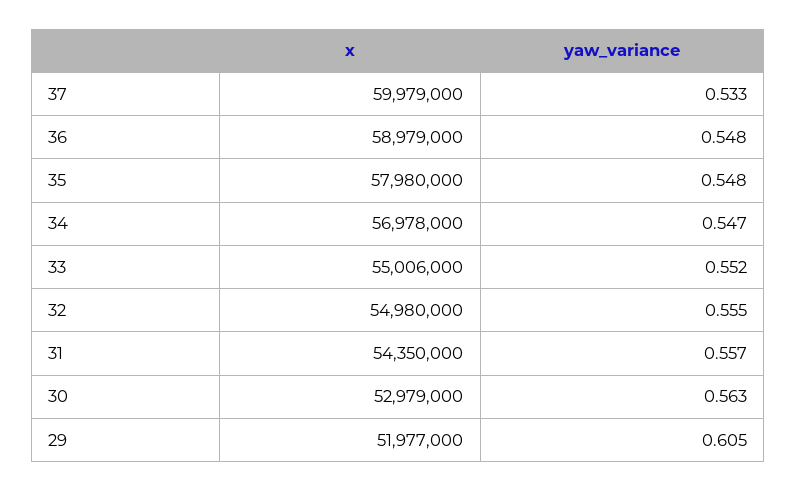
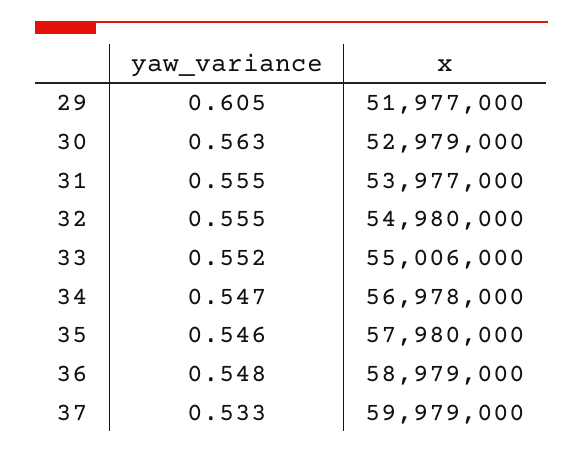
yaw_variance, 35: 0.548 -> 0.546
x, 31: 54350000 -> 53977000
yaw_variance, 31: 0.557 -> 0.555

